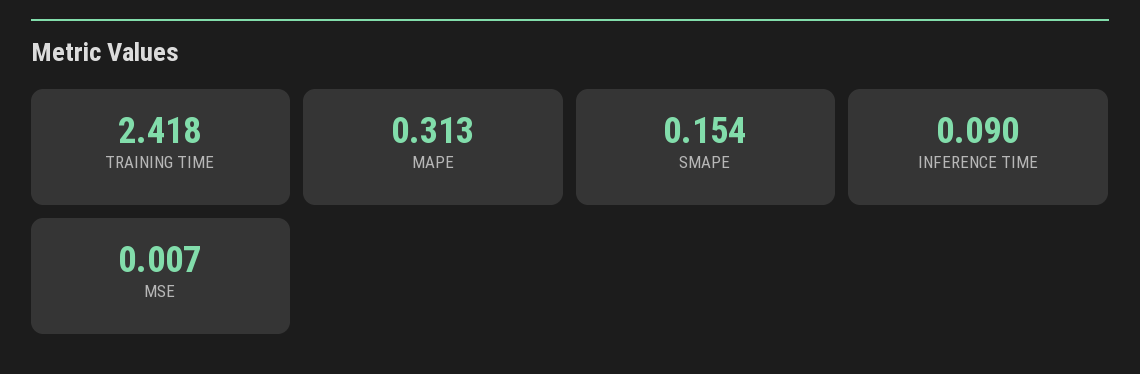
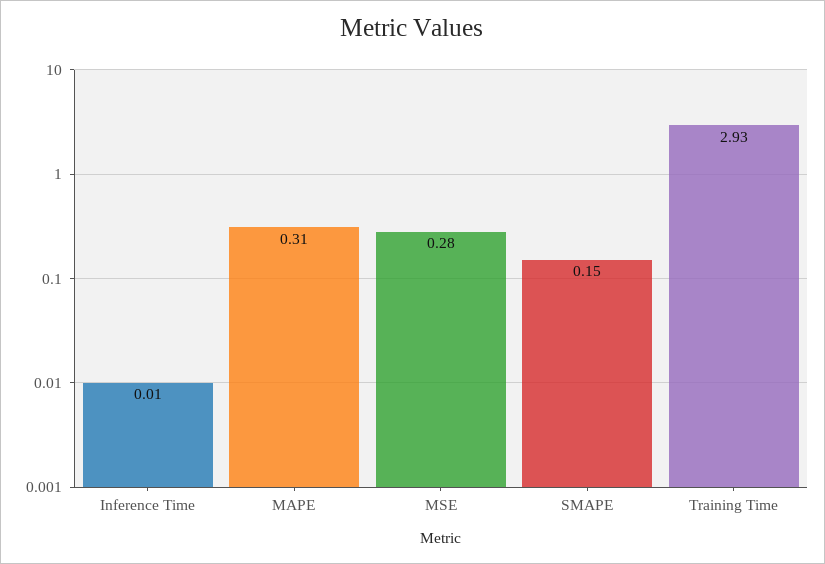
TRAINING TIME: 2.418 -> 2.93
INFERENCE TIME: 0.09 -> 0.01
MSE: 0.007 -> 0.28

